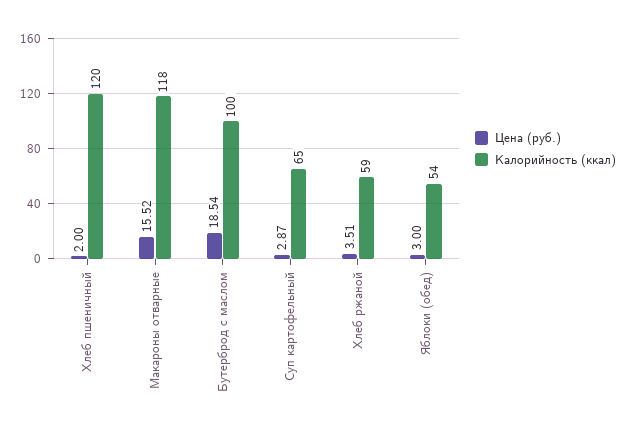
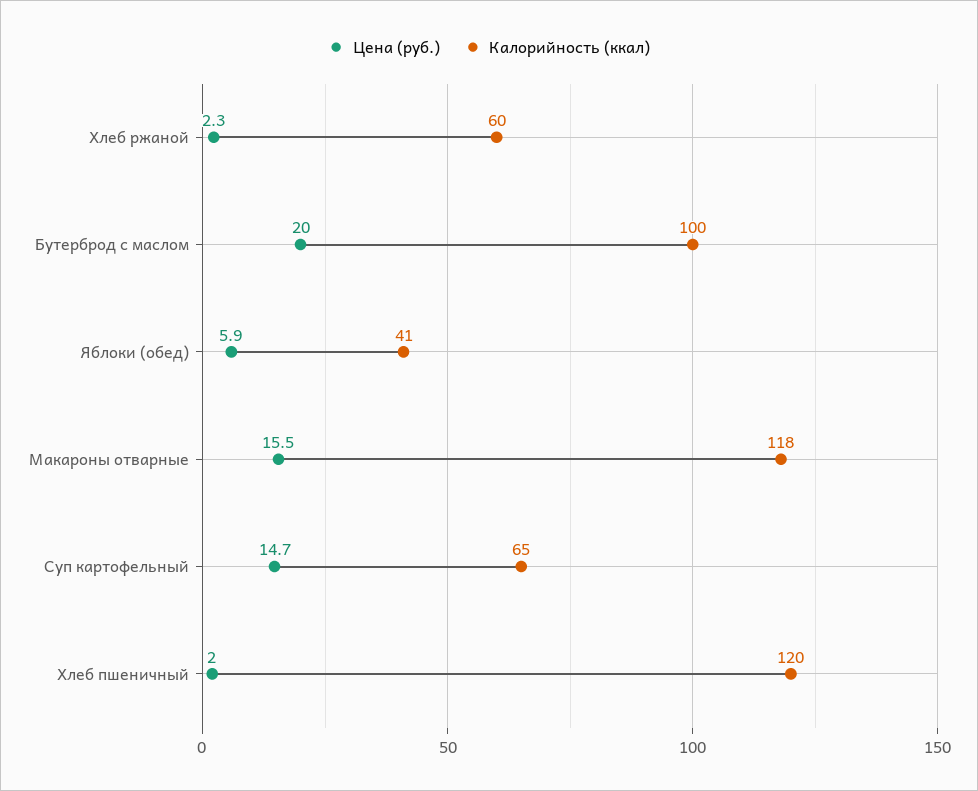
Цена (руб.), Бутерброд с маслом: 18.54 -> 20
Цена (руб.), Суп картофельный: 2.87 -> 14.7
Цена (руб.), Хлеб ржаной: 3.51 -> 2.3
Калорийность (ккал), Хлеб ржаной: 59 -> 60
Цена (руб.), Яблоки (обед): 3 -> 5.9
Калорийность (ккал), Яблоки (обед): 54 -> 41

